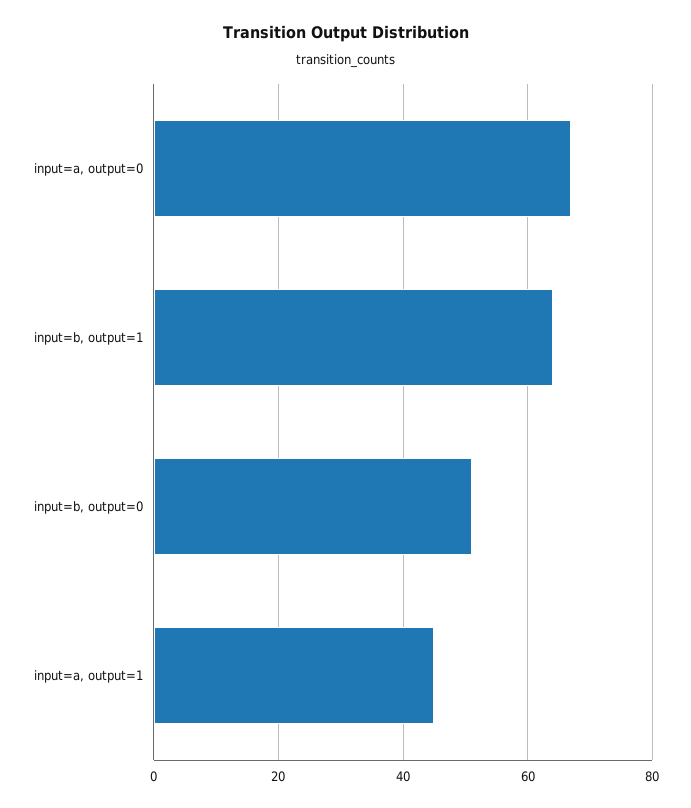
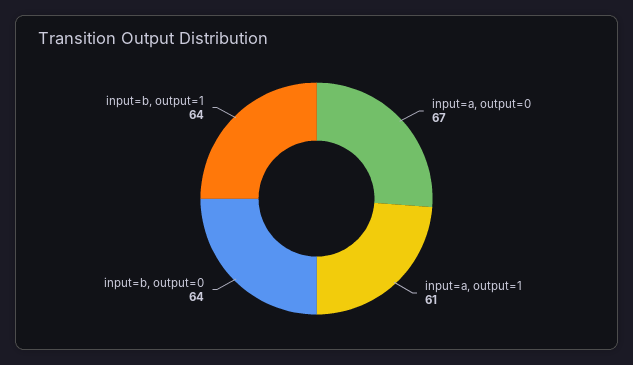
input=b, output=0: 50 -> 64
input=a, output=1: 45 -> 61

